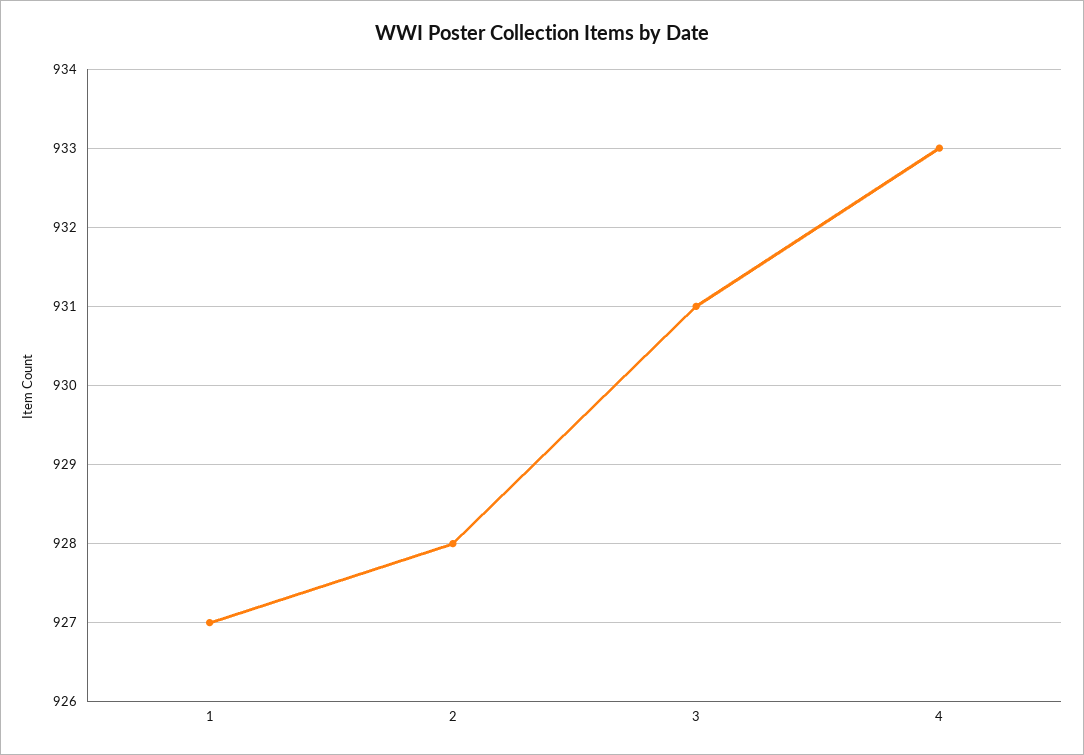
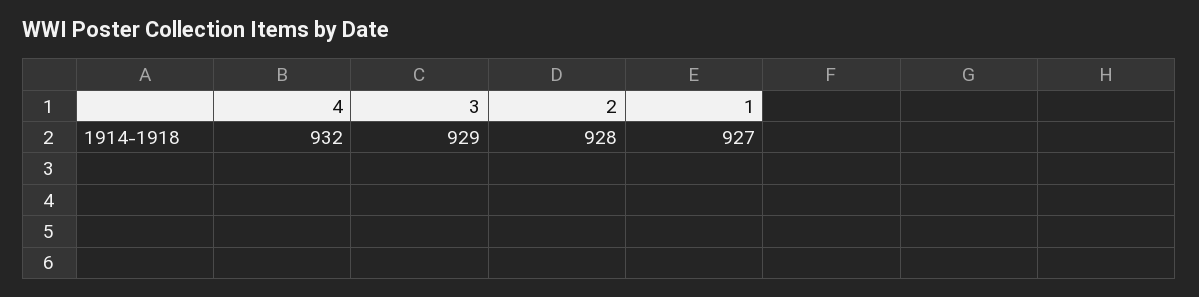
3: 931 -> 929
4: 933 -> 932

